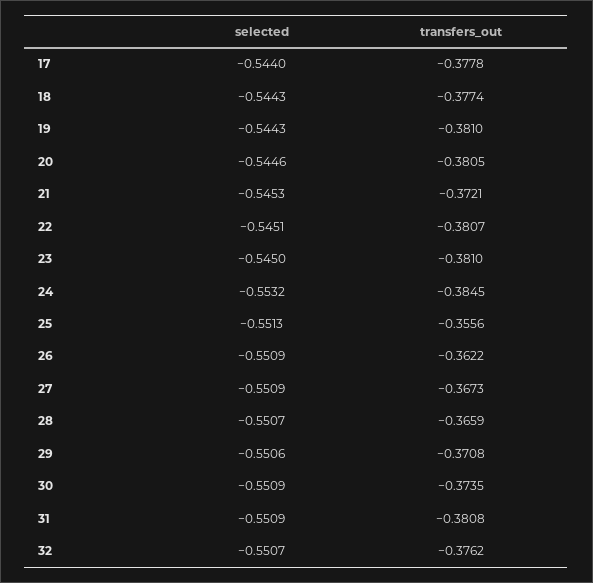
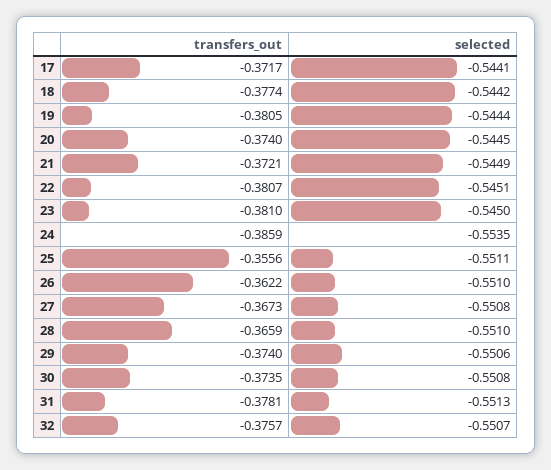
selected, 17: -0.544 -> -0.5441
transfers_out, 17: -0.3778 -> -0.3717
selected, 18: -0.5443 -> -0.5442
selected, 19: -0.5443 -> -0.5444
transfers_out, 19: -0.381 -> -0.3805
selected, 20: -0.5446 -> -0.5445
transfers_out, 20: -0.3805 -> -0.374
selected, 21: -0.5453 -> -0.5449
selected, 24: -0.5532 -> -0.5535
transfers_out, 24: -0.3845 -> -0.3859
selected, 25: -0.5513 -> -0.5511
selected, 26: -0.5509 -> -0.551
selected, 27: -0.5509 -> -0.5508
selected, 28: -0.5507 -> -0.551
transfers_out, 29: -0.3708 -> -0.374
selected, 30: -0.5509 -> -0.5508
selected, 31: -0.5509 -> -0.5513
transfers_out, 31: -0.3808 -> -0.3781
transfers_out, 32: -0.3762 -> -0.3757

